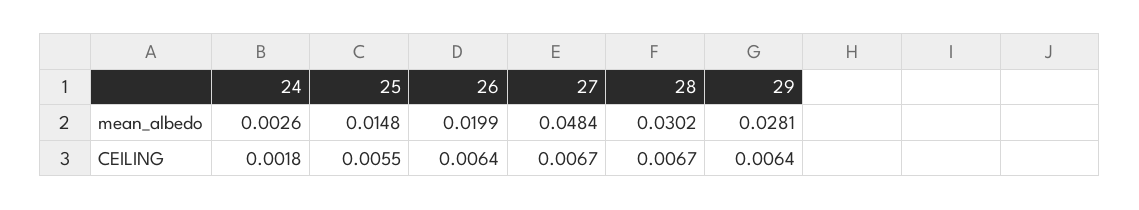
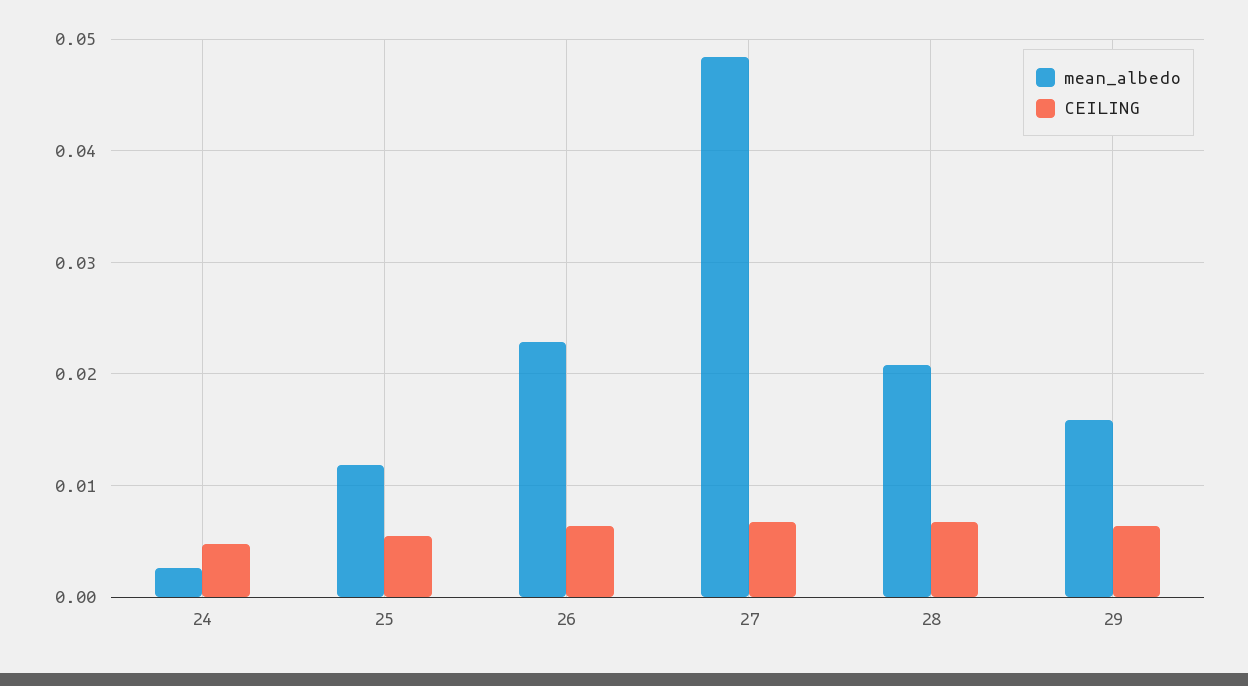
mean_albedo, 25: 0.0148 -> 0.012
mean_albedo, 26: 0.0199 -> 0.023
mean_albedo, 28: 0.0302 -> 0.021
mean_albedo, 29: 0.0281 -> 0.016
CEILING, 24: 0.0018 -> 0.005

